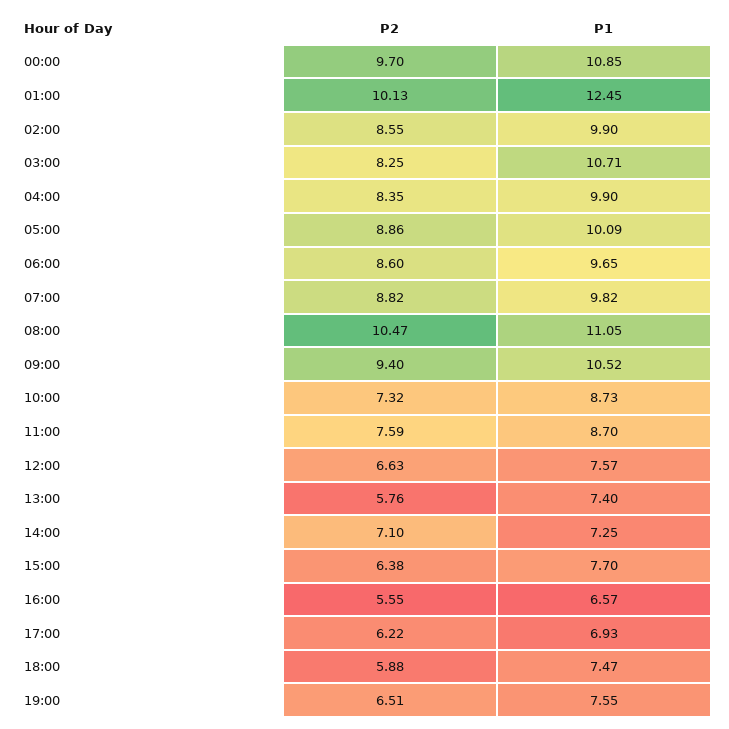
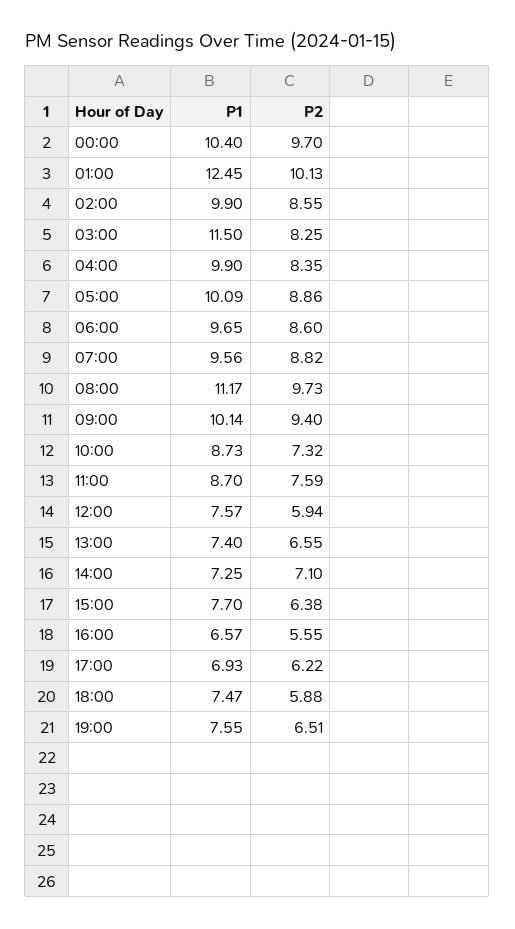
P1, 00:00: 10.85 -> 10.4
P1, 03:00: 10.71 -> 11.5
P1, 07:00: 9.82 -> 9.56
P2, 08:00: 10.47 -> 9.73
P1, 08:00: 11.05 -> 11.17
P1, 09:00: 10.52 -> 10.14
P2, 12:00: 6.63 -> 5.94
P2, 13:00: 5.76 -> 6.55

